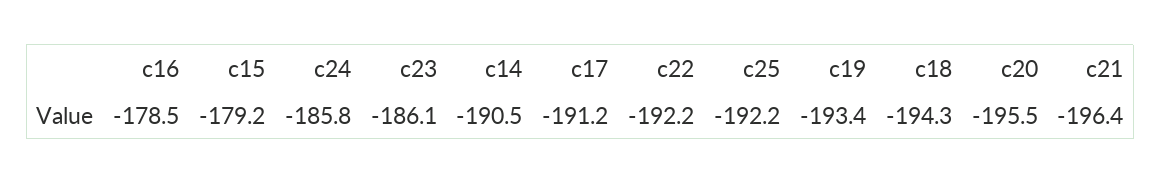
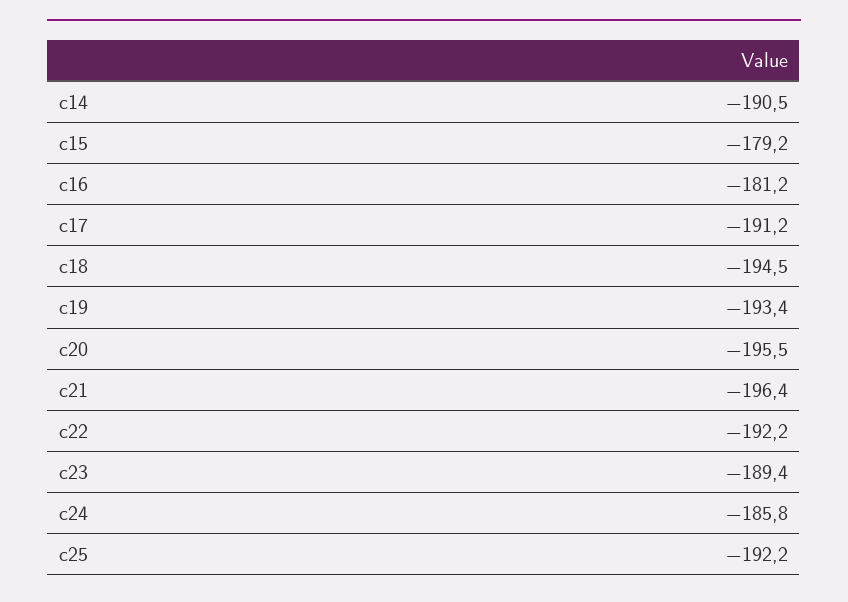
c16: -178.5 -> -181.2
c23: -186.1 -> -189.4
c18: -194.3 -> -194.5

